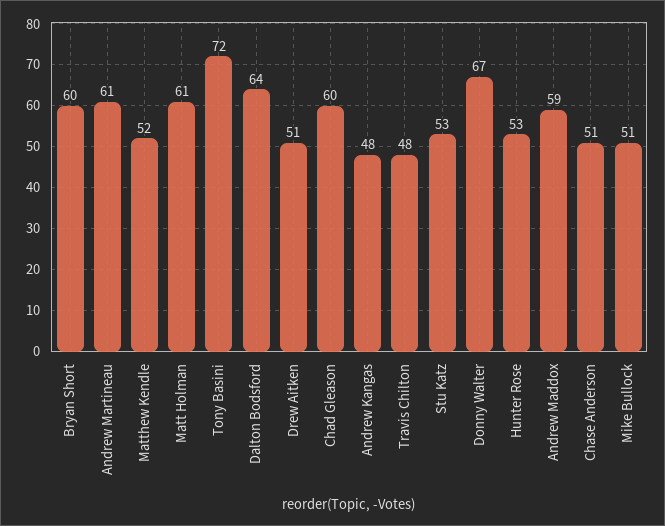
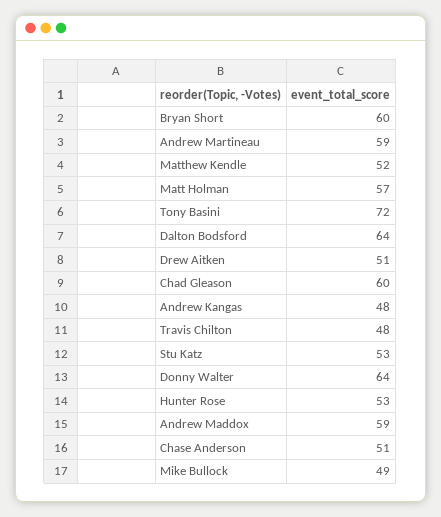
Andrew Martineau: 61 -> 59
Matt Holman: 61 -> 57
Donny Walter: 67 -> 64
Mike Bullock: 51 -> 49

